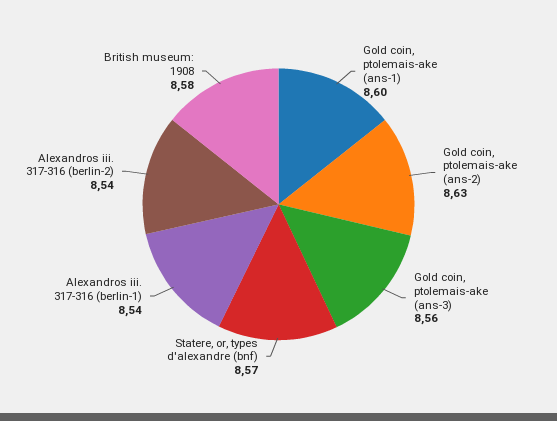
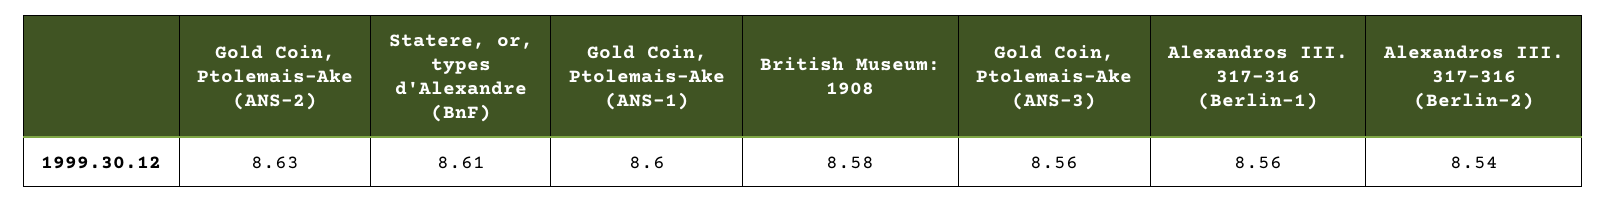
Statere, or, types d'alexandre (bnf): 8.57 -> 8.61
Alexandros iii. 317-316 (berlin-1): 8.54 -> 8.56

